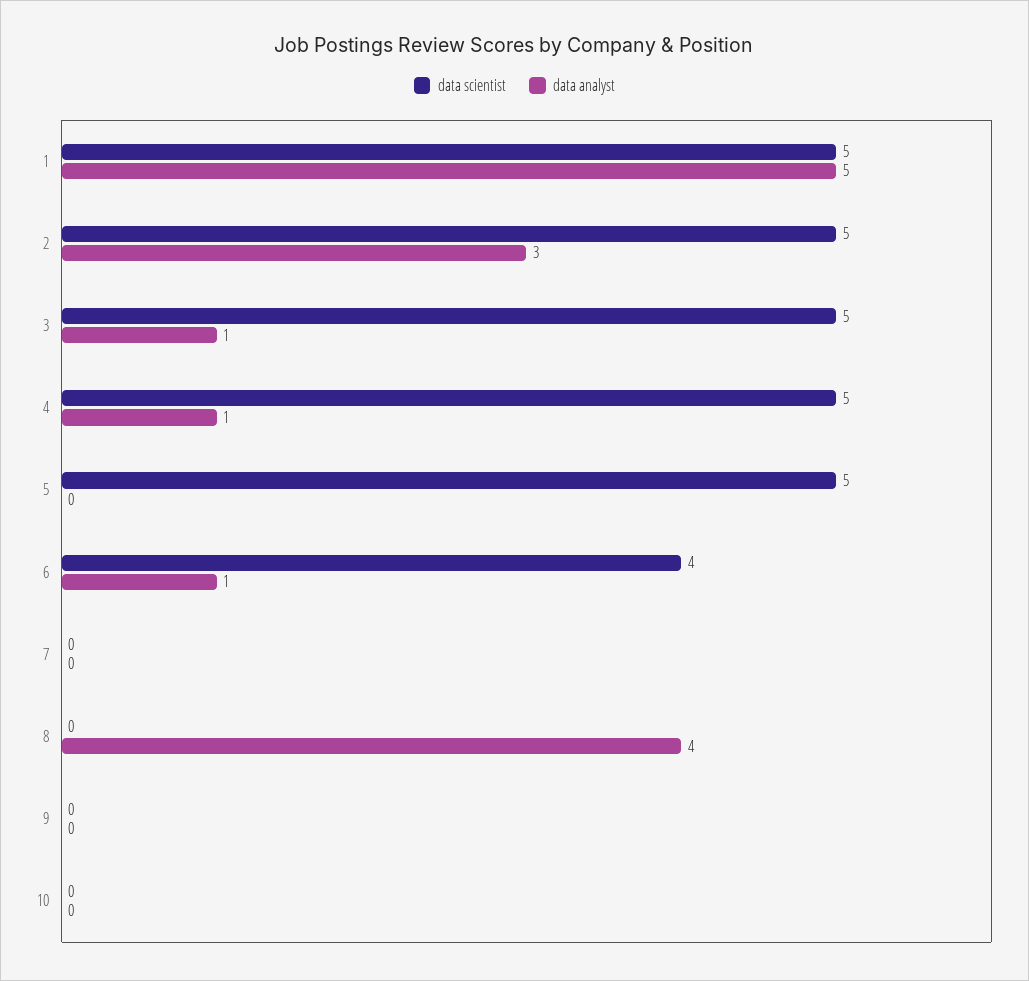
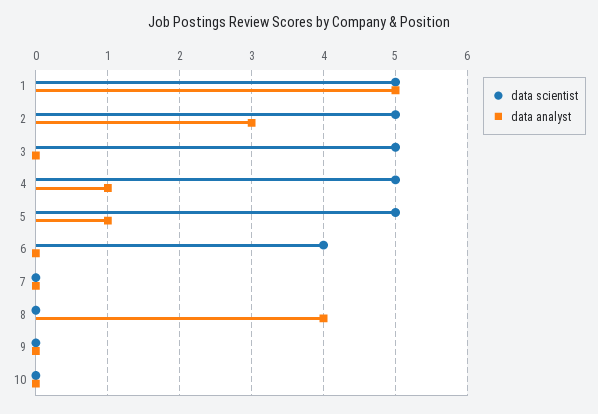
data analyst, 3: 1 -> 0
data analyst, 5: 0 -> 1
data analyst, 6: 1 -> 0

